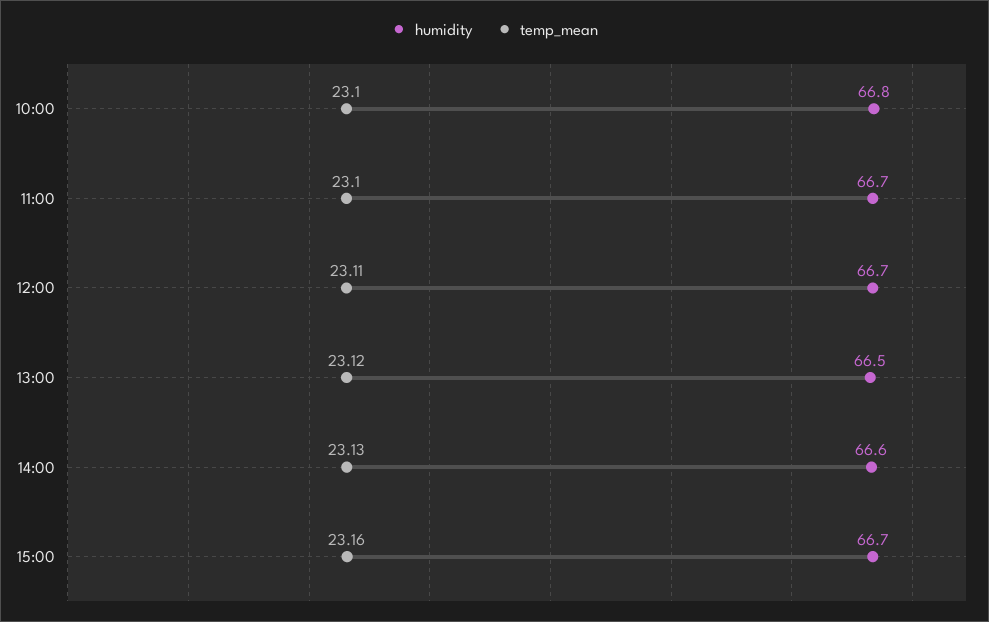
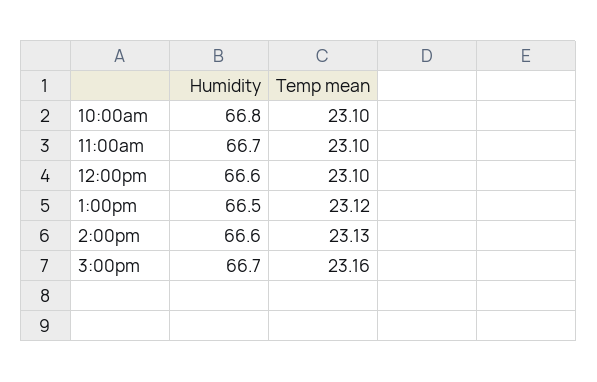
humidity, 12:00: 66.7 -> 66.6
temp_mean, 12:00: 23.11 -> 23.1

